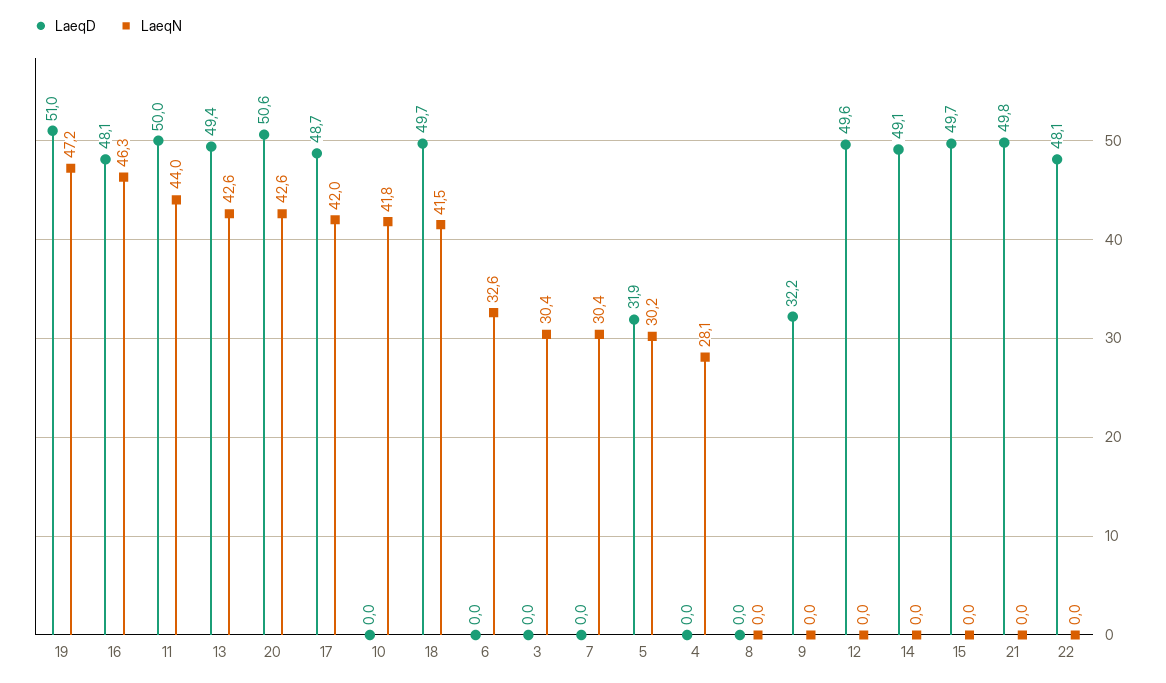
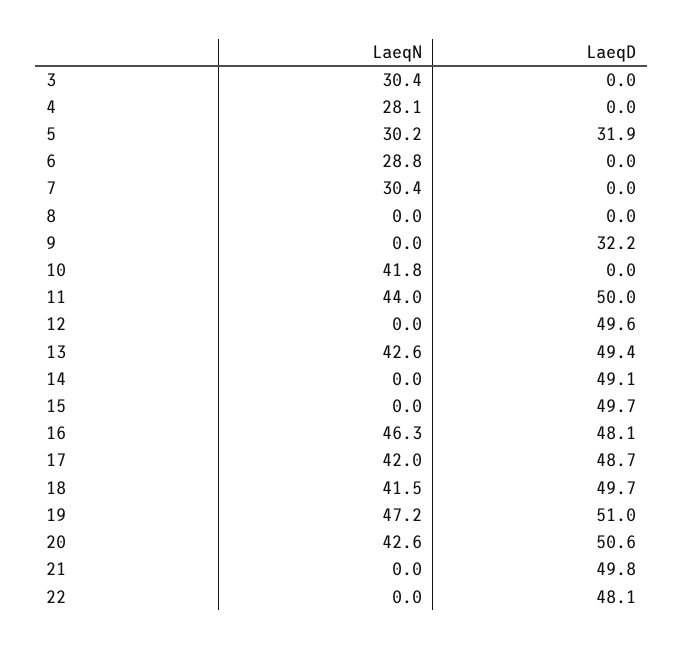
LaeqN, 6: 32.6 -> 28.8

